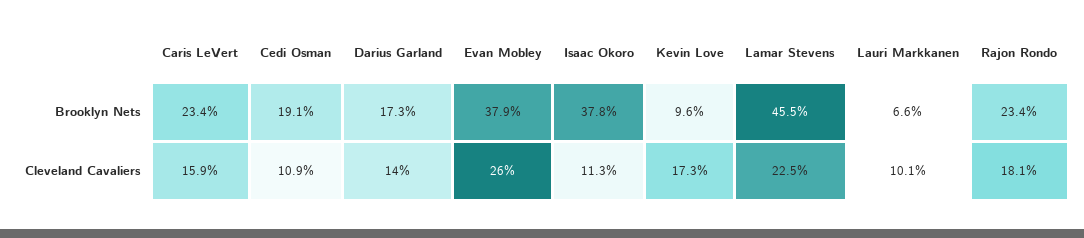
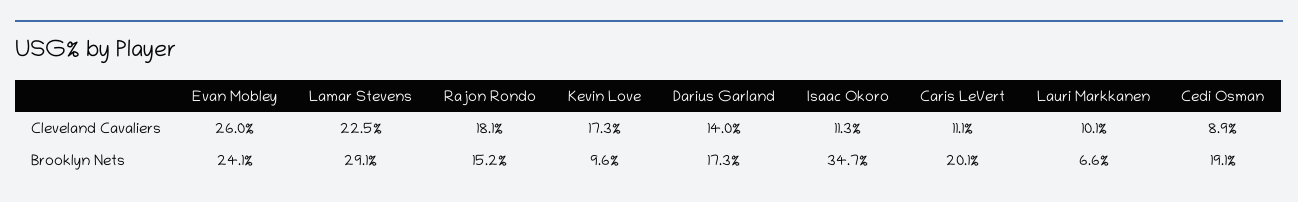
Caris LeVert, Brooklyn Nets: 23.4 -> 20.1
Evan Mobley, Brooklyn Nets: 37.9 -> 24.1
Isaac Okoro, Brooklyn Nets: 37.8 -> 34.7
Lamar Stevens, Brooklyn Nets: 45.5 -> 29.1
Rajon Rondo, Brooklyn Nets: 23.4 -> 15.2
Caris LeVert, Cleveland Cavaliers: 15.9 -> 11.1
Cedi Osman, Cleveland Cavaliers: 10.9 -> 8.9

